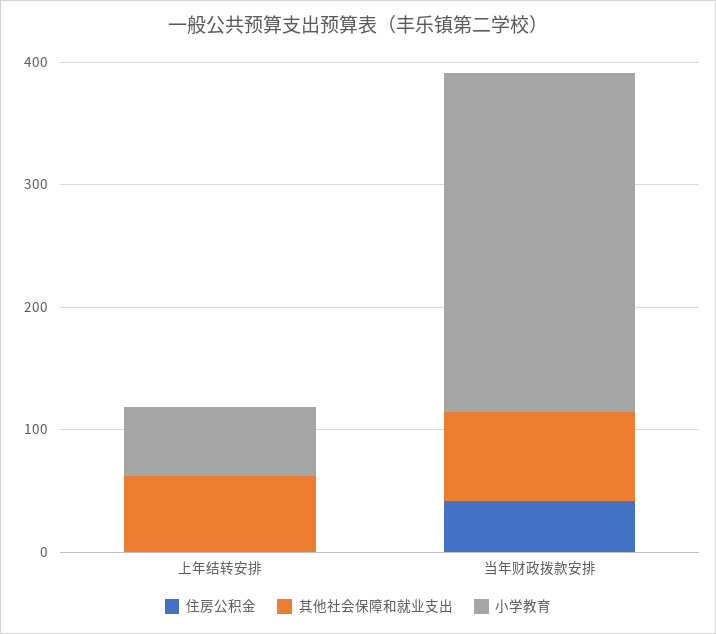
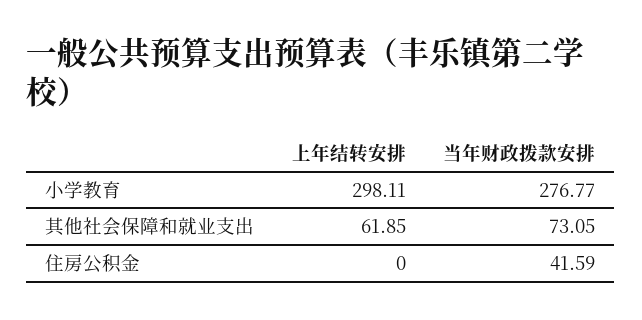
小学教育, 上年结转安排: 60 -> 298.11

